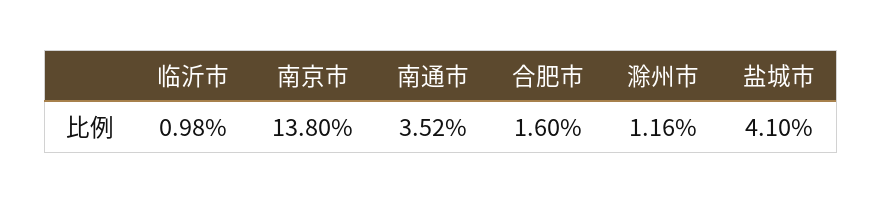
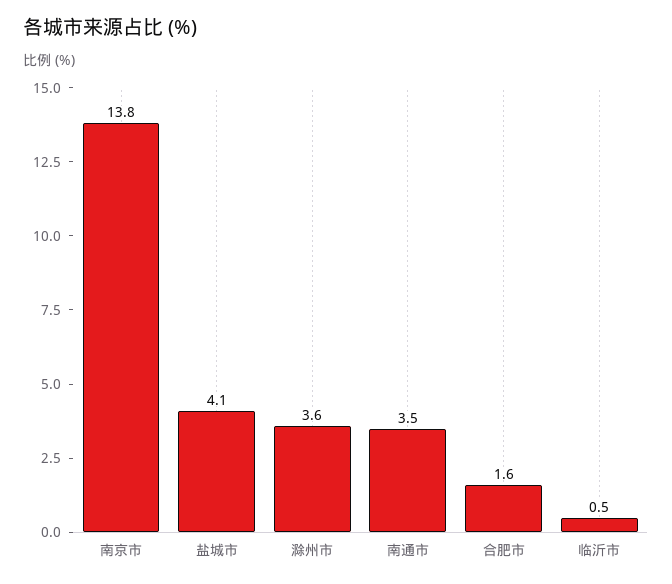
临沂市: 0.98 -> 0.5
滁州市: 1.16 -> 3.6

